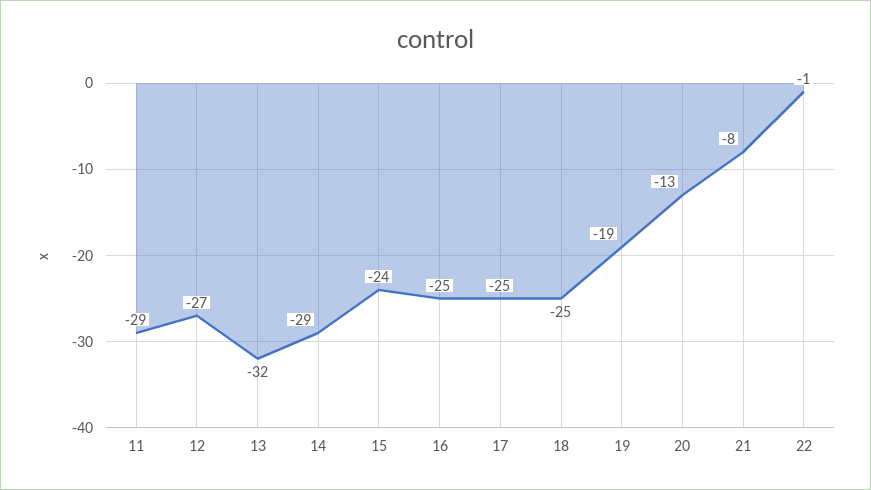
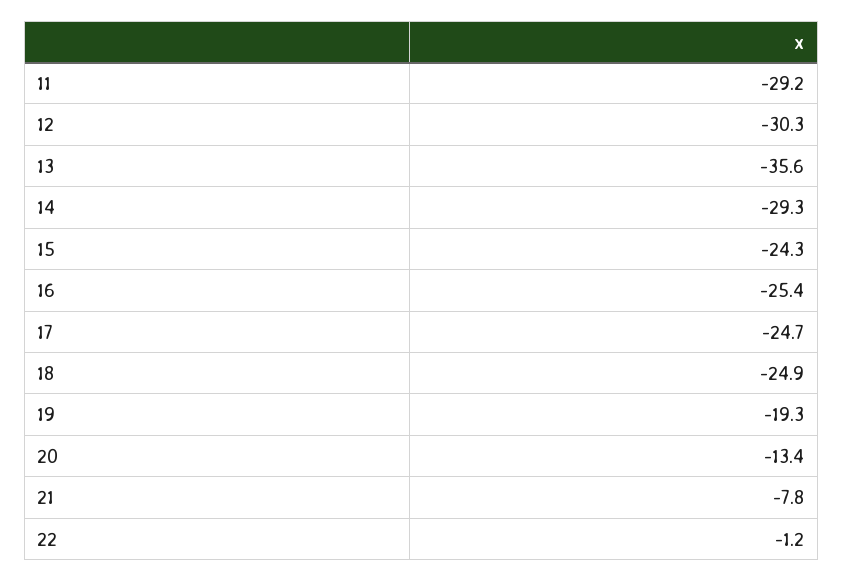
12: -27 -> -30.3
13: -32 -> -35.6

